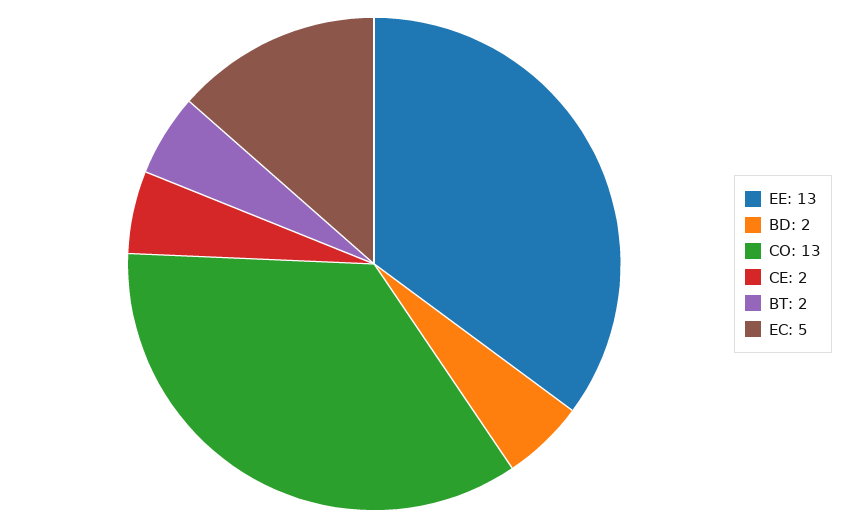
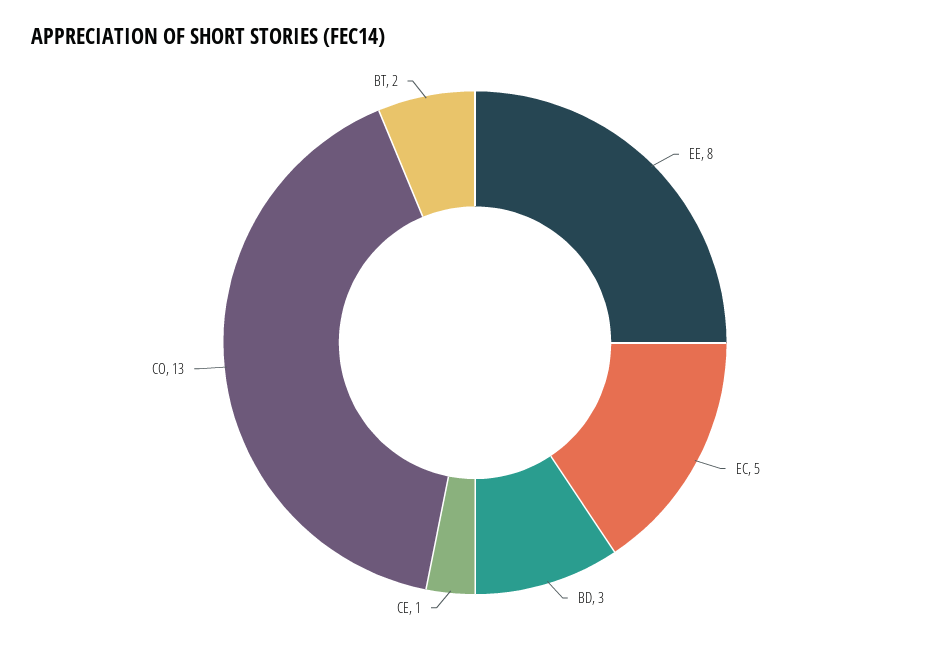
EE: 13 -> 8
BD: 2 -> 3
CE: 2 -> 1

